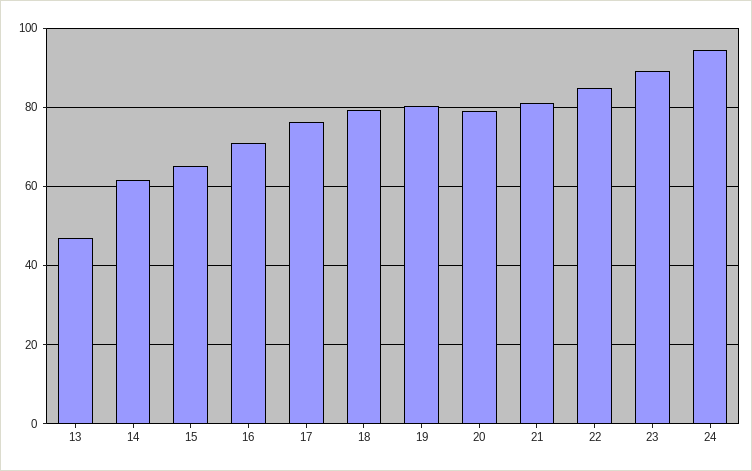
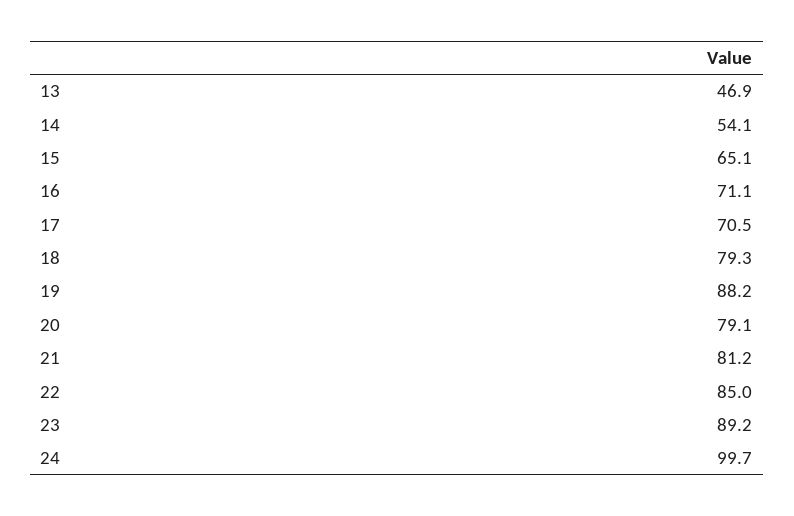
14: 62 -> 54.1
17: 76 -> 70.5
19: 80 -> 88.2
24: 94 -> 99.7

